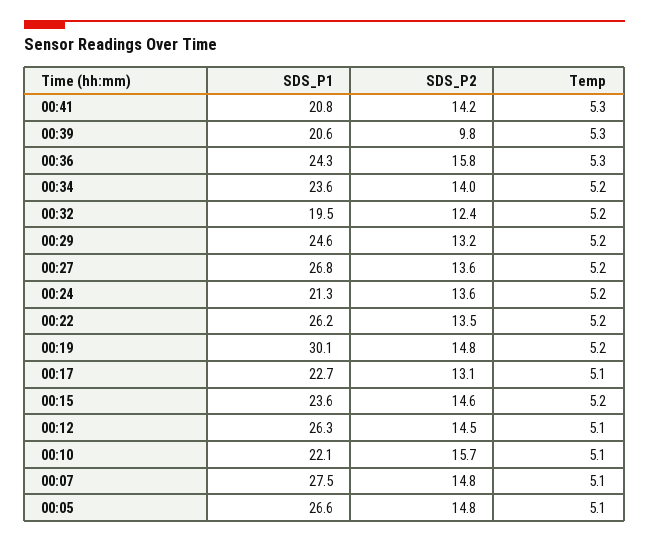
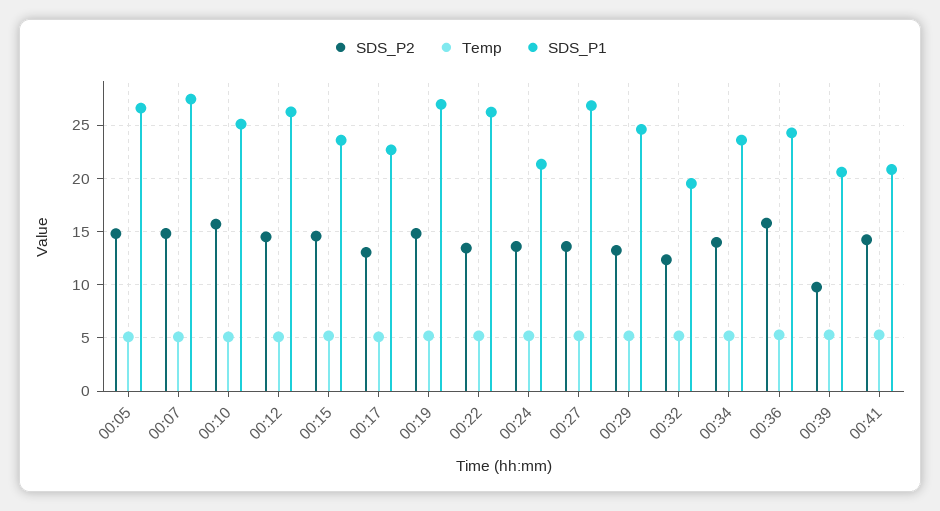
SDS_P1, 00:19: 30.1 -> 27
SDS_P1, 00:10: 22.1 -> 25

